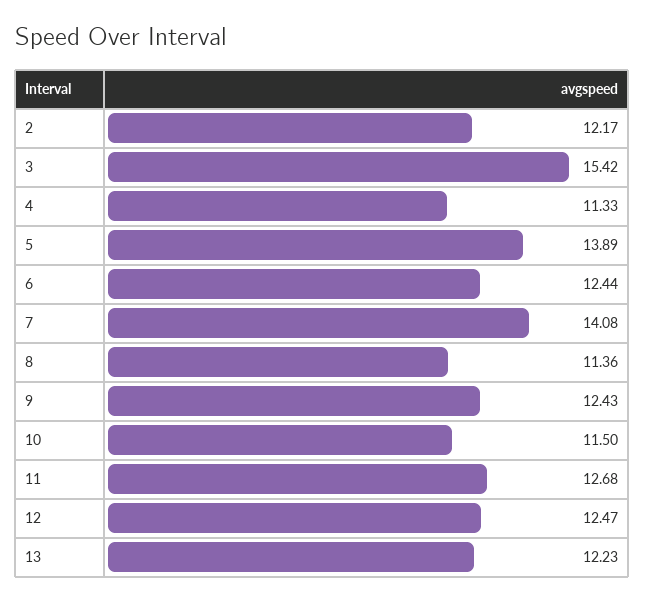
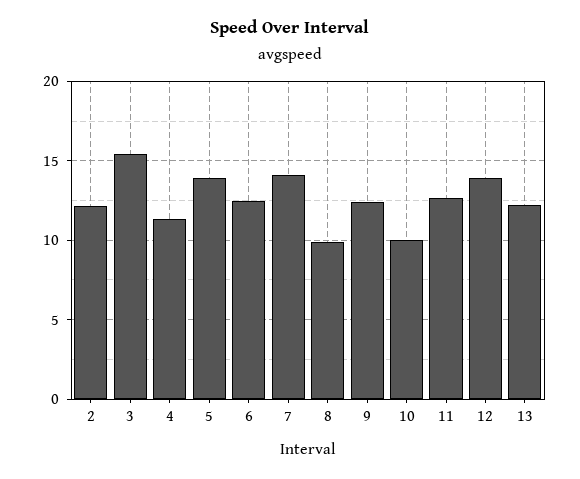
8: 11.36 -> 10
10: 11.5 -> 10
12: 12.47 -> 14

